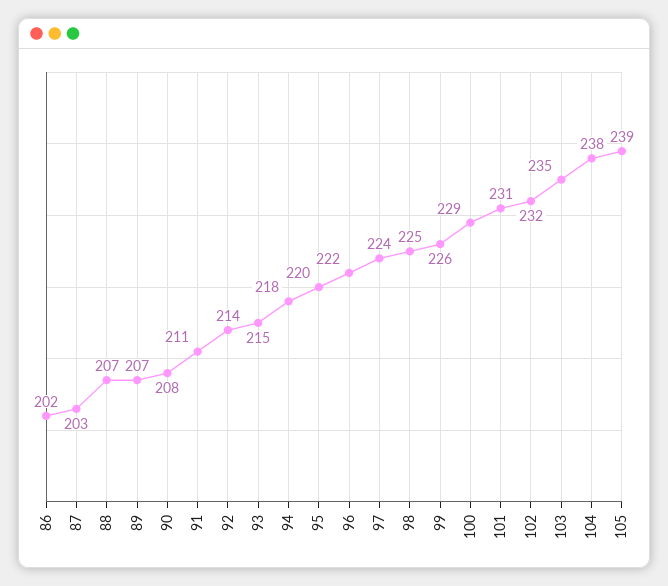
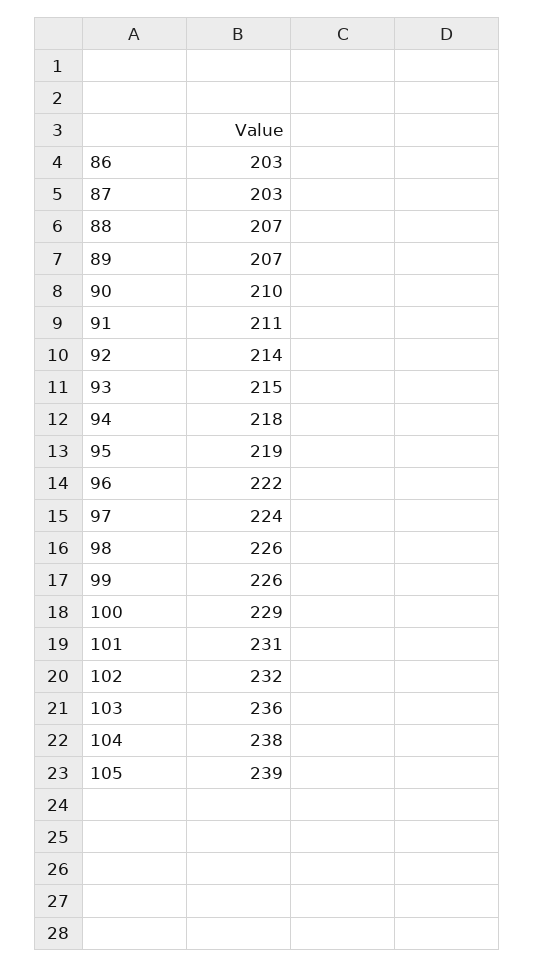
86: 202 -> 203
90: 208 -> 210
95: 220 -> 219
98: 225 -> 226
103: 235 -> 236

